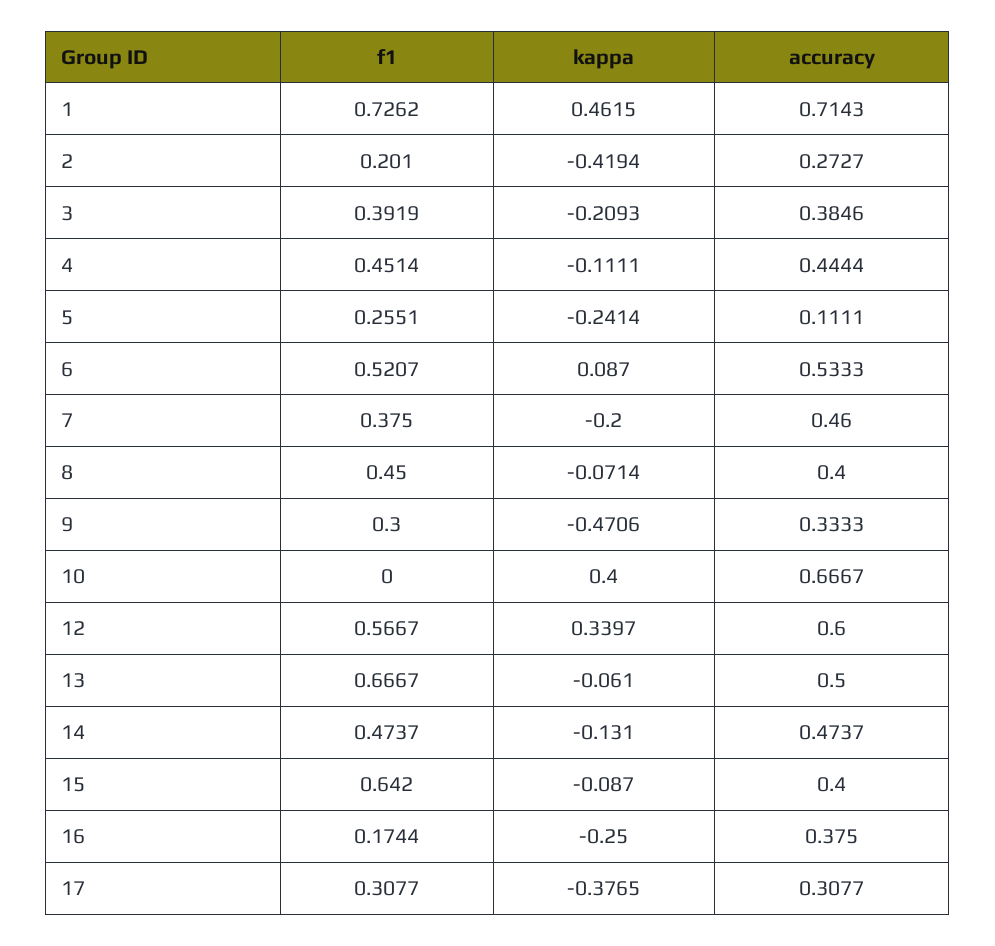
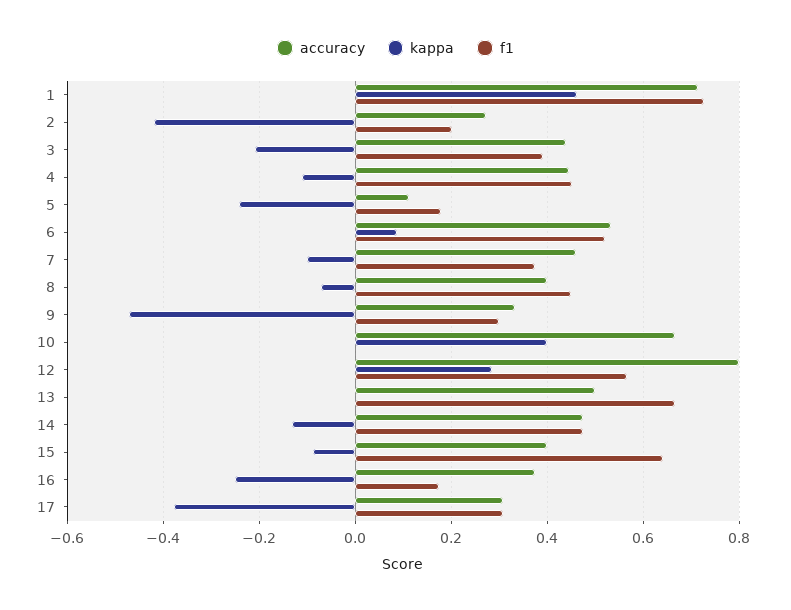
accuracy, 3: 0.3846 -> 0.44
f1, 5: 0.2551 -> 0.18
kappa, 7: -0.2 -> -0.1
kappa, 12: 0.3397 -> 0.28
accuracy, 12: 0.6 -> 0.8
kappa, 13: -0.061 -> 0

